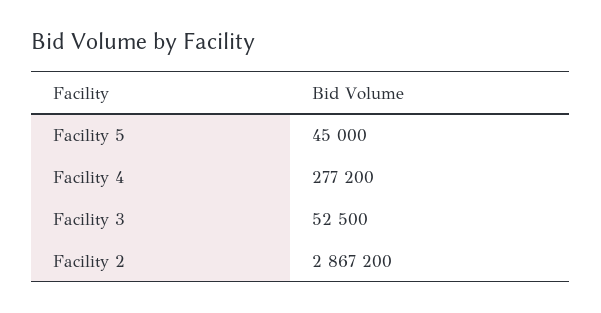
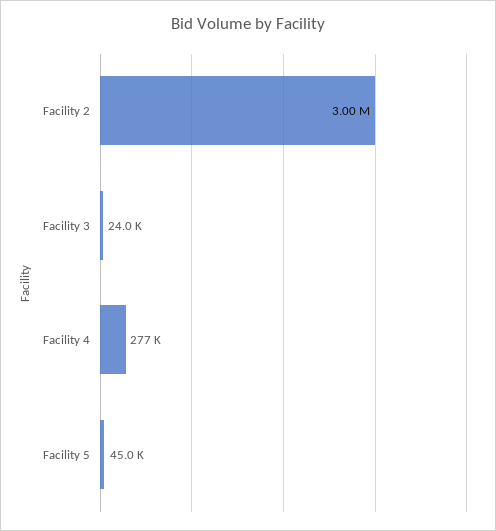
Facility 3: 52500 -> 24000
Facility 2: 2867200 -> 3000000

